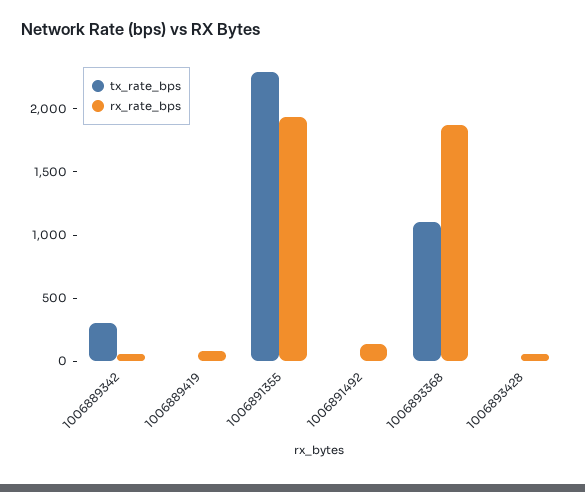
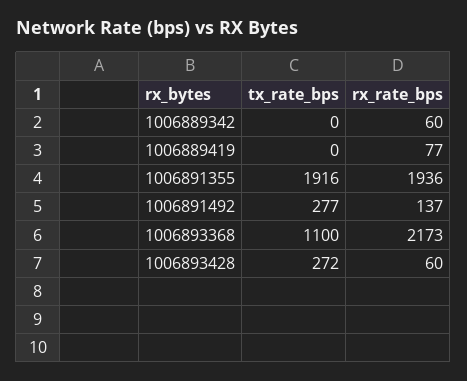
tx_rate_bps, 1006889342: 300 -> 0
tx_rate_bps, 1006891355: 2300 -> 1916
tx_rate_bps, 1006891492: 0 -> 277
rx_rate_bps, 1006893368: 1900 -> 2173
tx_rate_bps, 1006893428: 0 -> 272

